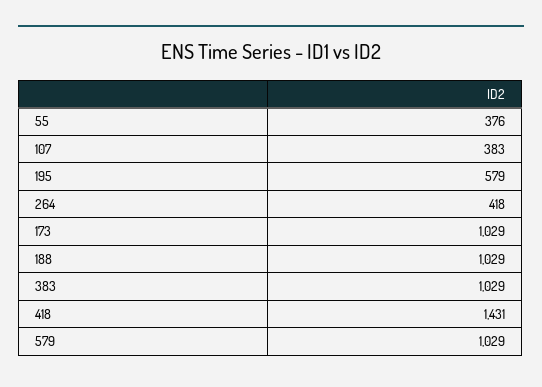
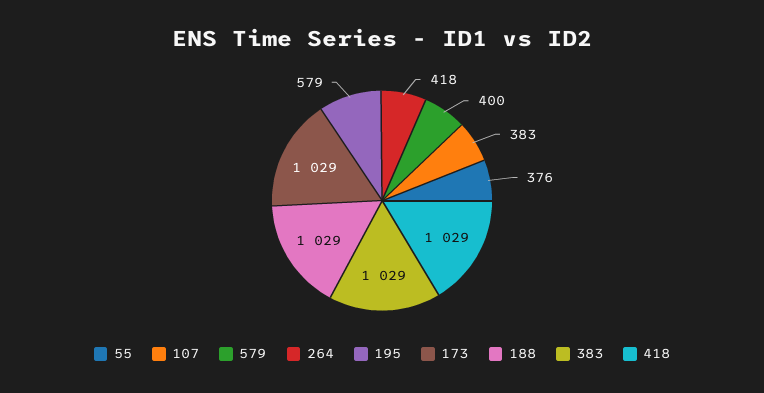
418: 1431 -> 1029
579: 1029 -> 400

